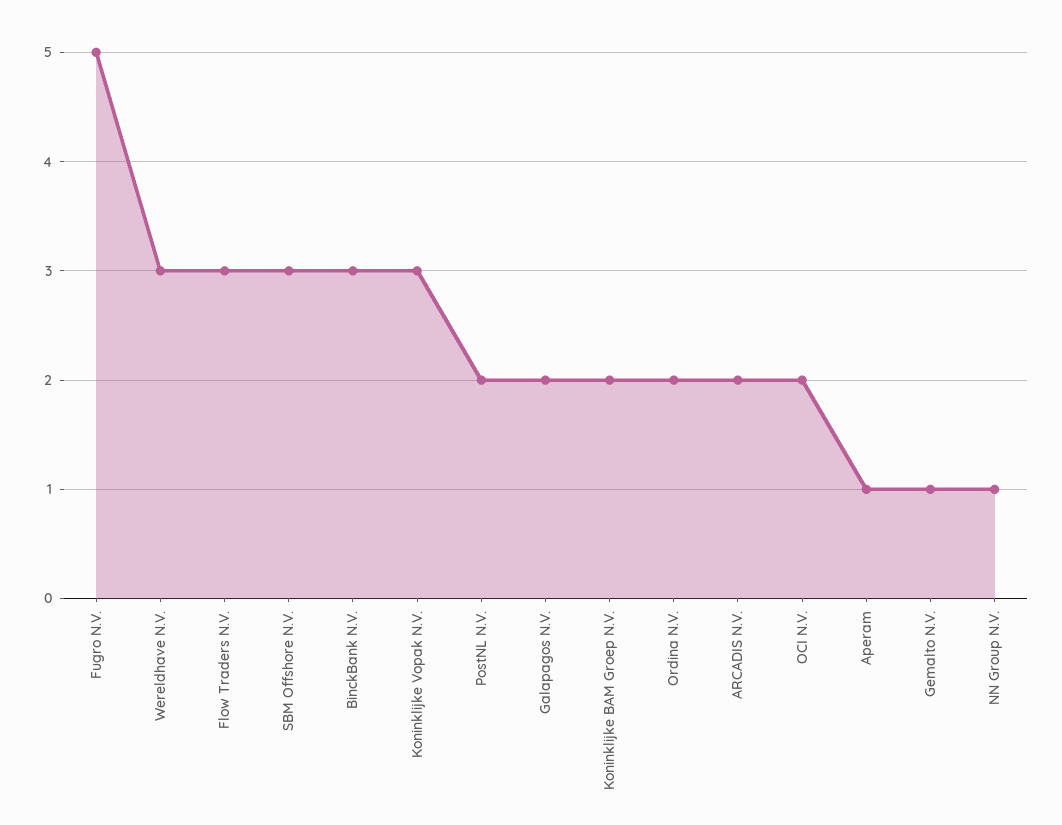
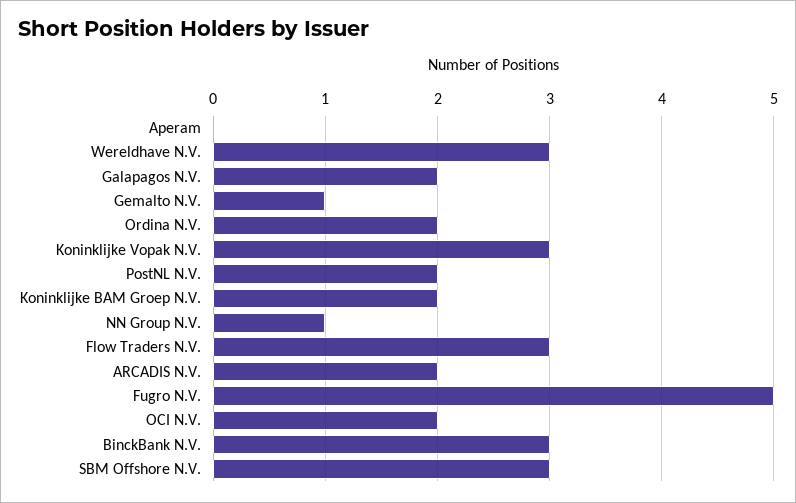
Aperam: 1 -> 0

